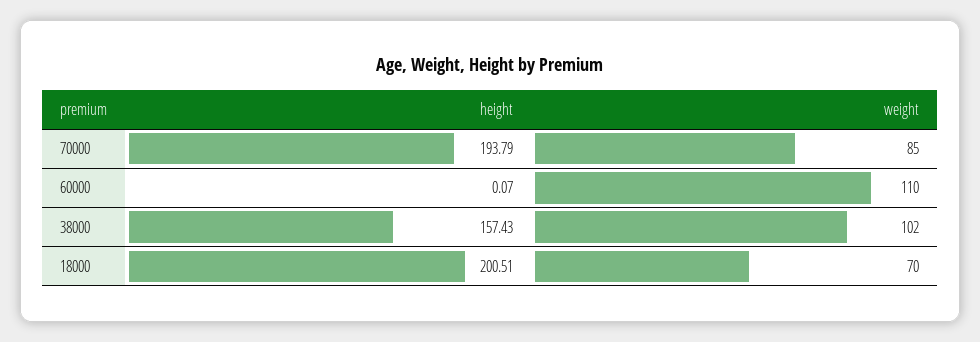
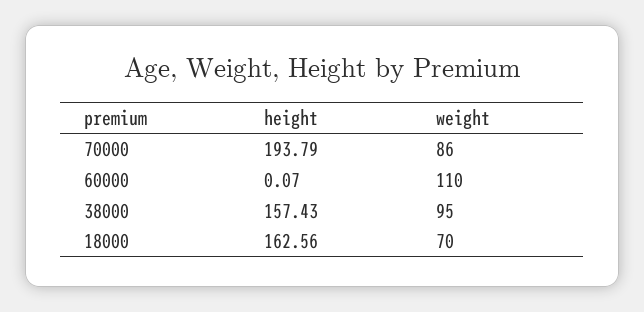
weight, 70000: 85 -> 86
weight, 38000: 102 -> 95
height, 18000: 200.51 -> 162.56

